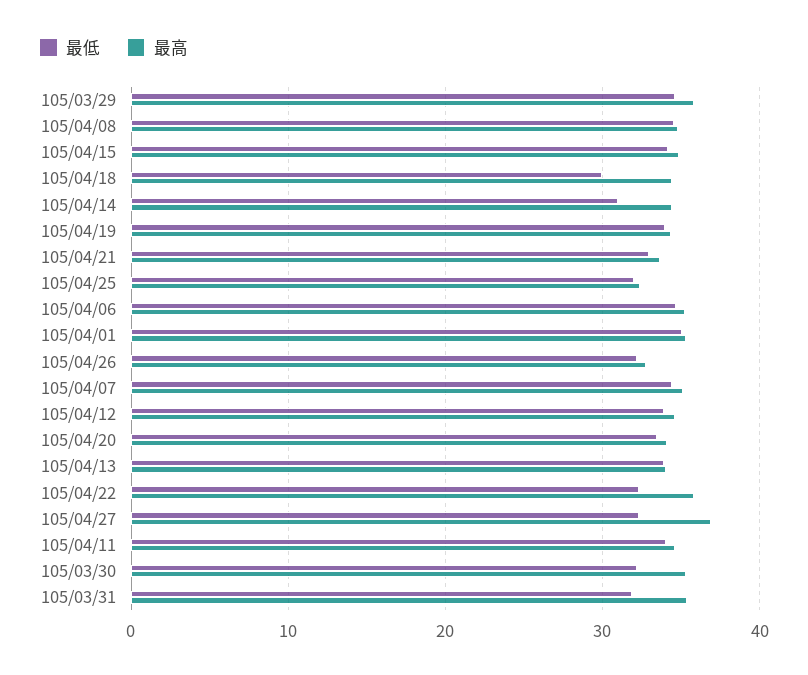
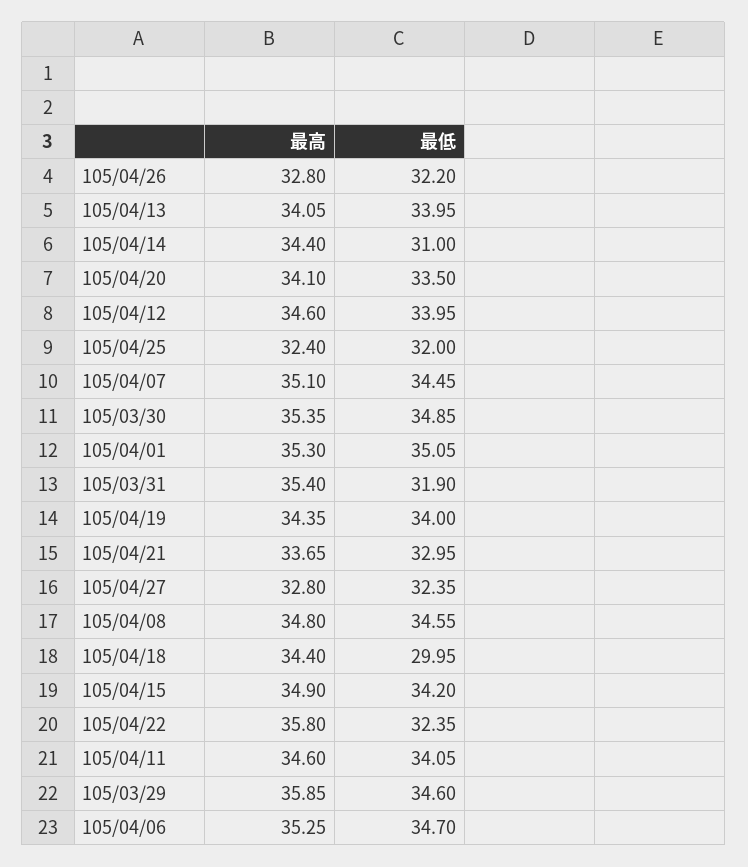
最高, 105/04/27: 37 -> 32.8
最低, 105/03/30: 32 -> 34.85

